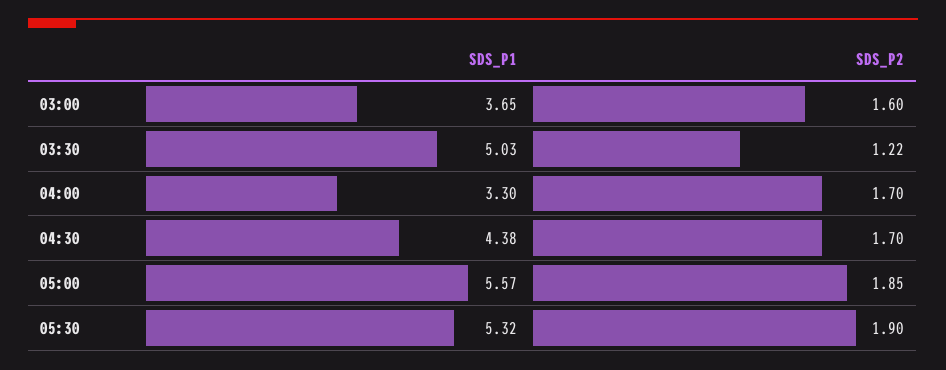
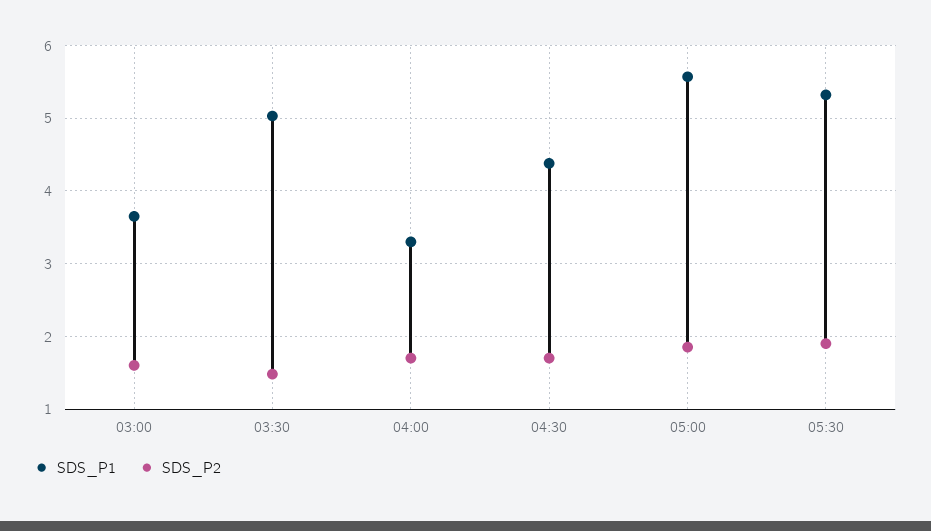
SDS_P2, 03:30: 1.22 -> 1.5

